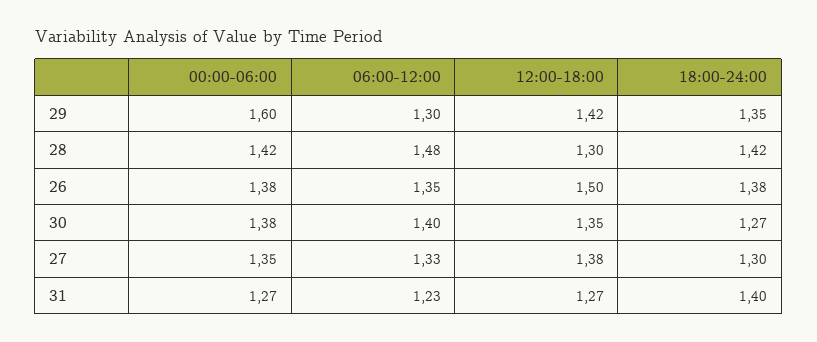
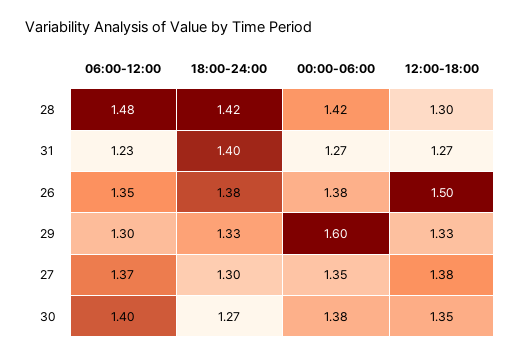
12:00-18:00, 29: 1.42 -> 1.33
18:00-24:00, 29: 1.35 -> 1.33
06:00-12:00, 27: 1.33 -> 1.37

